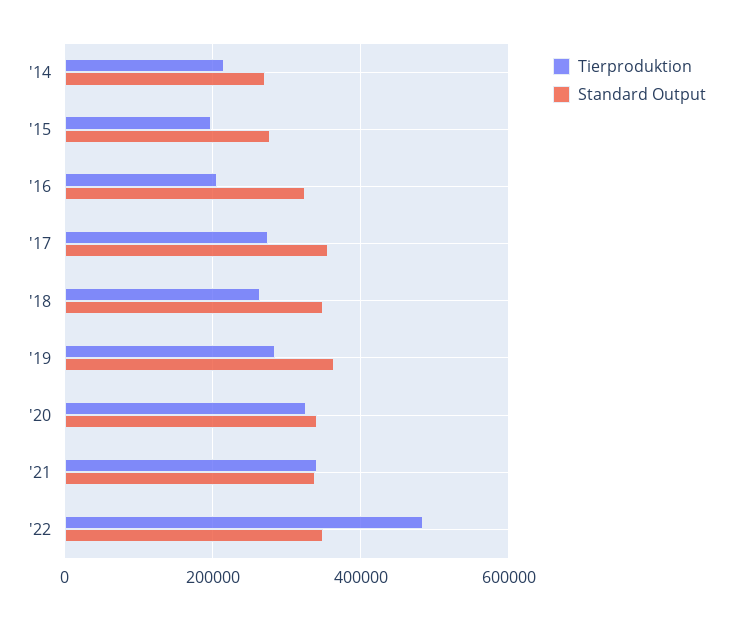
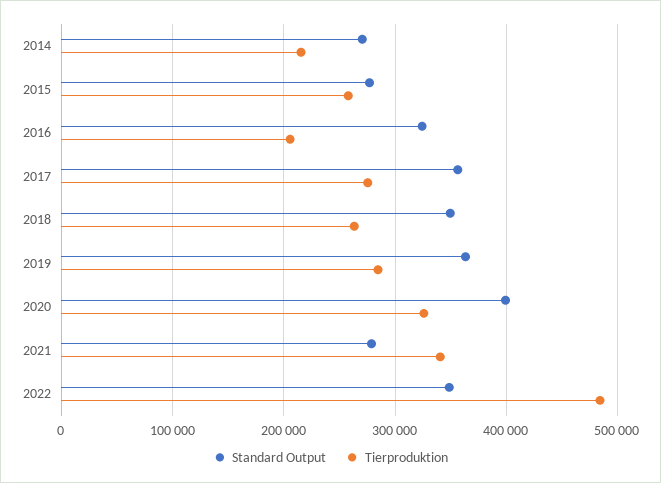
Tierproduktion, '15: 200000 -> 260000
Standard Output, '20: 340000 -> 400000
Standard Output, '21: 340000 -> 280000

